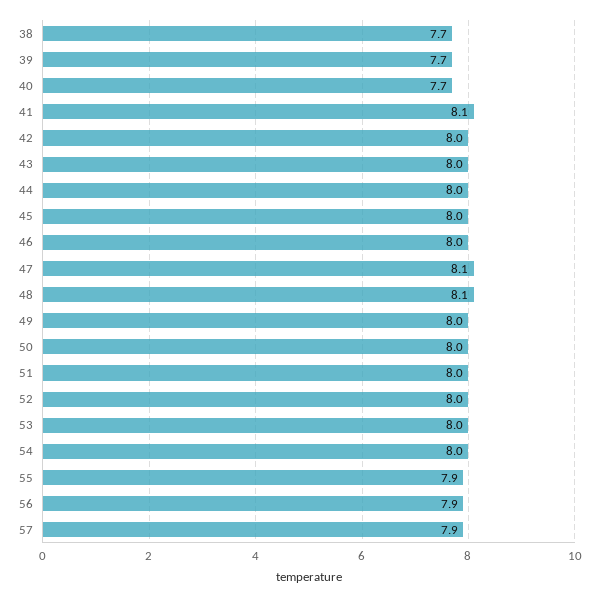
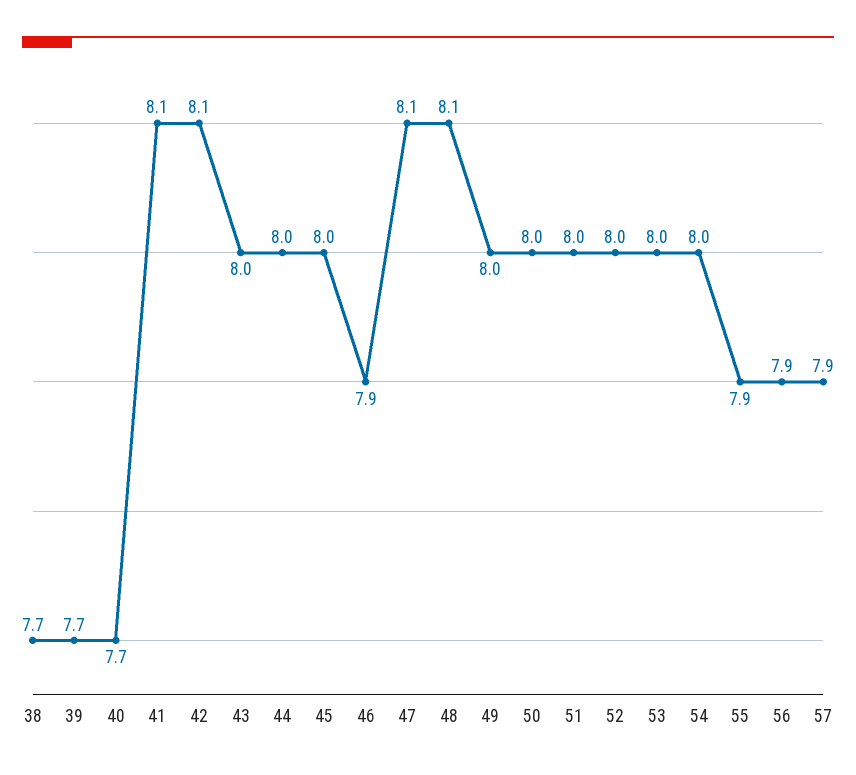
42: 8 -> 8.1
46: 8 -> 7.9

